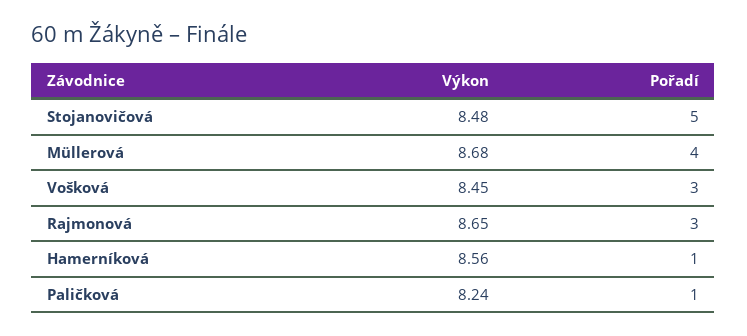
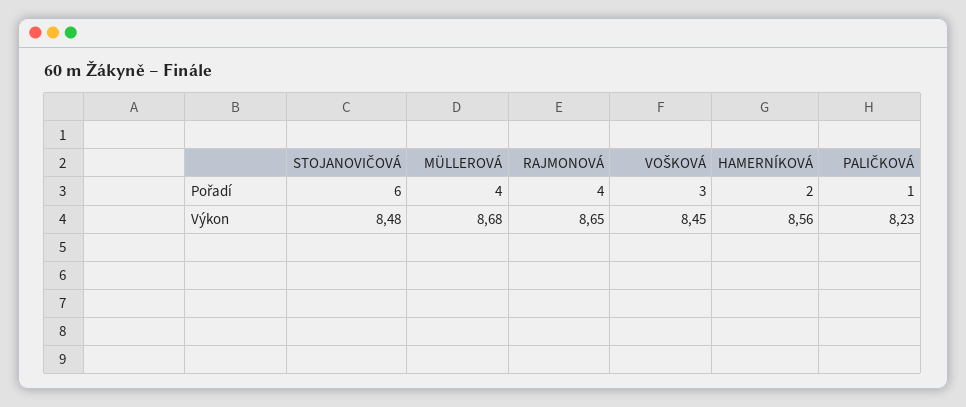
Pořadí, Stojanovičová: 5 -> 6
Pořadí, Rajmonová: 3 -> 4
Pořadí, Hamerníková: 1 -> 2
Výkon, Paličková: 8.24 -> 8.23

